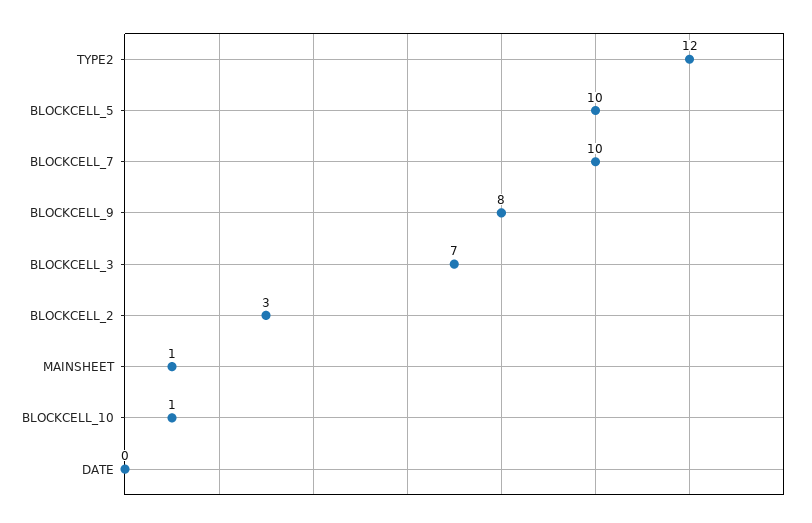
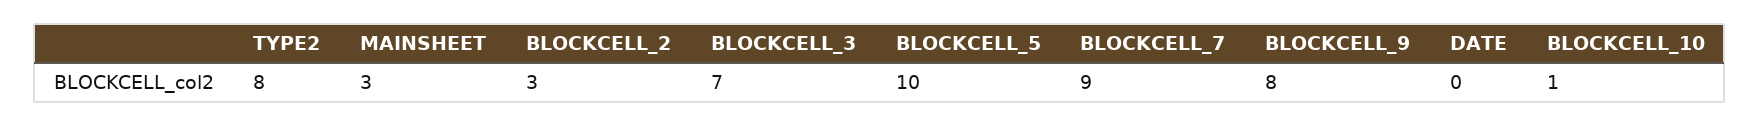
TYPE2: 12 -> 8
BLOCKCELL_7: 10 -> 9
MAINSHEET: 1 -> 3

